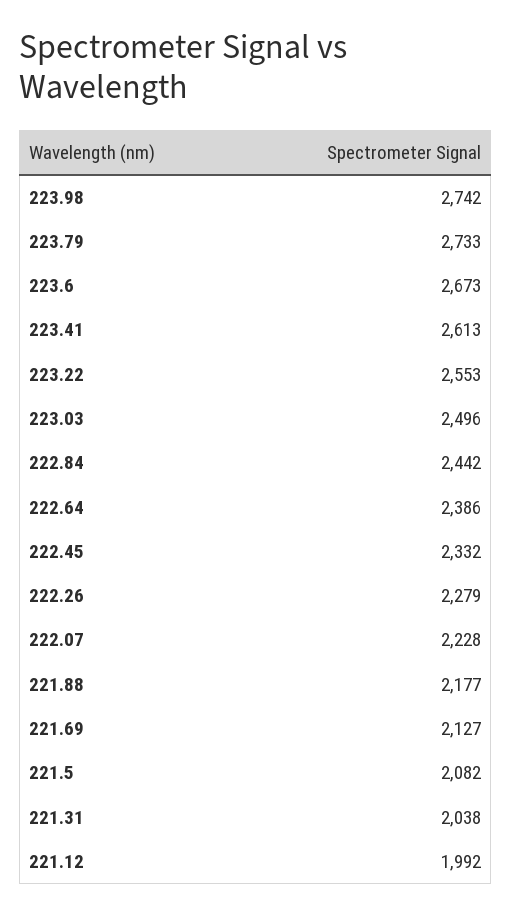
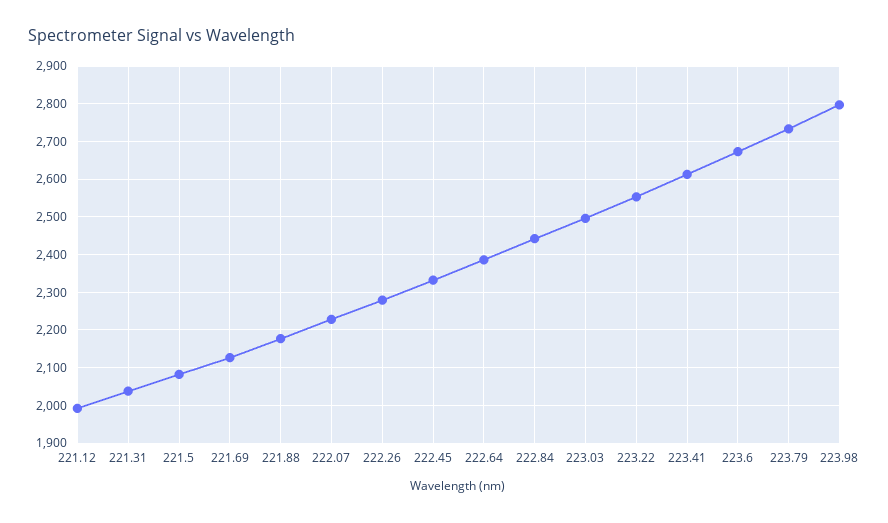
223.98: 2742 -> 2800

